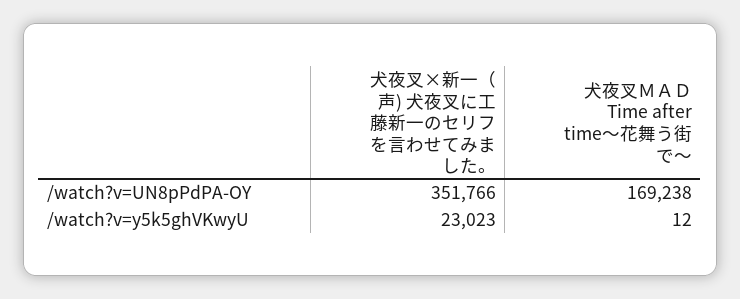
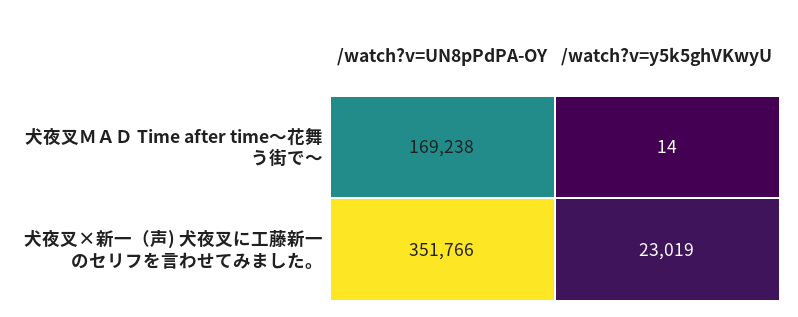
犬夜叉×新一（声) 犬夜叉に工藤新一のセリフを言わせてみました。, /watch?v=y5k5ghVKwyU: 23023 -> 23019
犬夜叉ＭＡＤ Time after time〜花舞う街で〜, /watch?v=y5k5ghVKwyU: 12 -> 14

